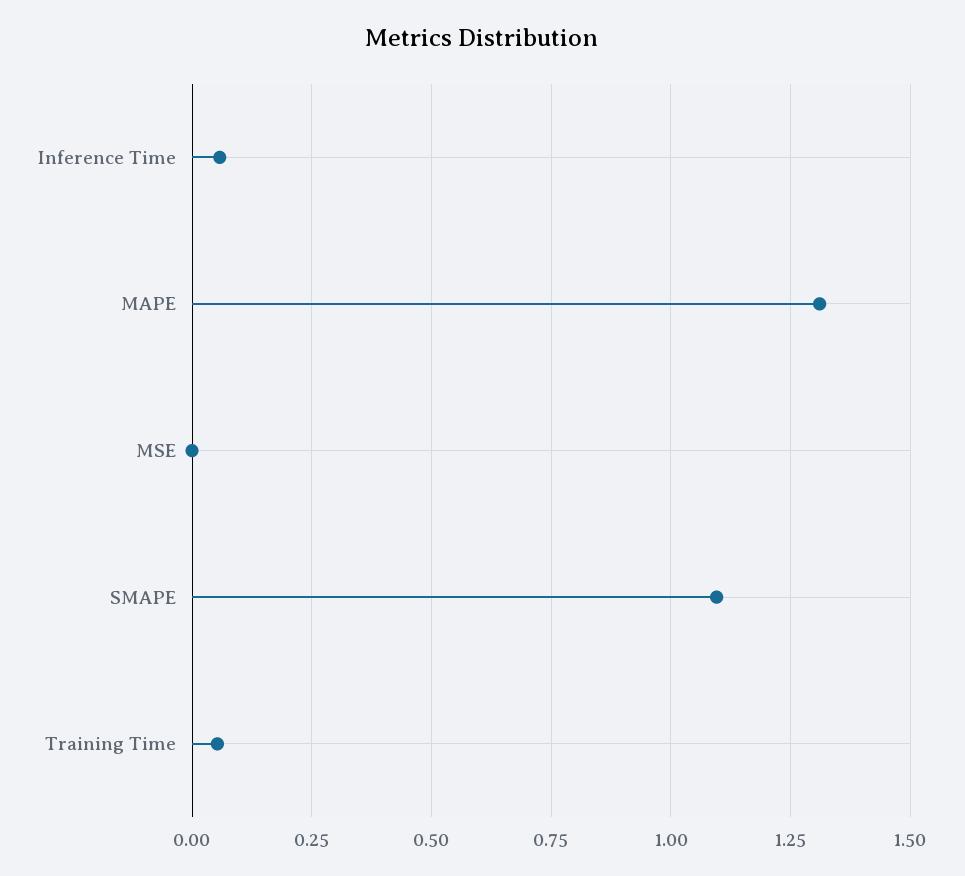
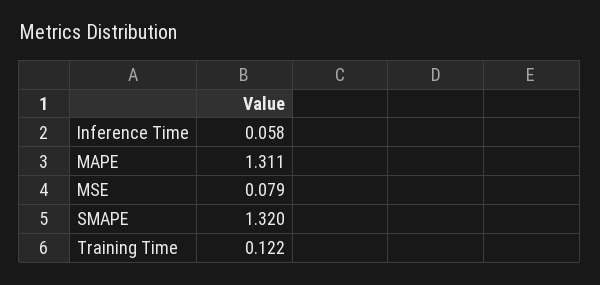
MSE: 0 -> 0.079
SMAPE: 1.1 -> 1.32
Training Time: 0.05 -> 0.122

